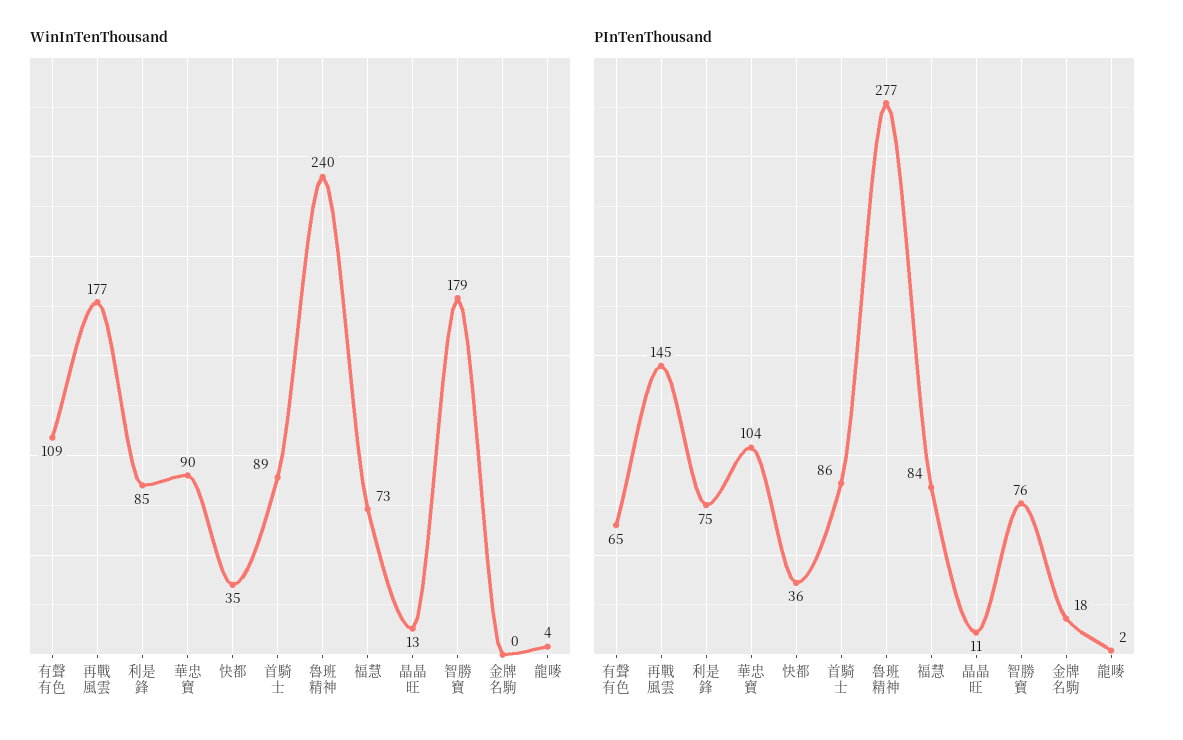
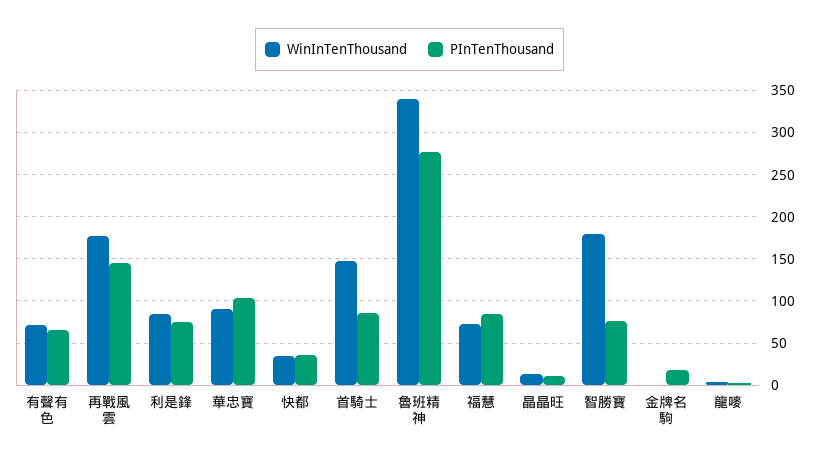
WinInTenThousand, 有聲有色: 109 -> 70
WinInTenThousand, 首騎士: 89 -> 150
WinInTenThousand, 魯班精神: 240 -> 340

